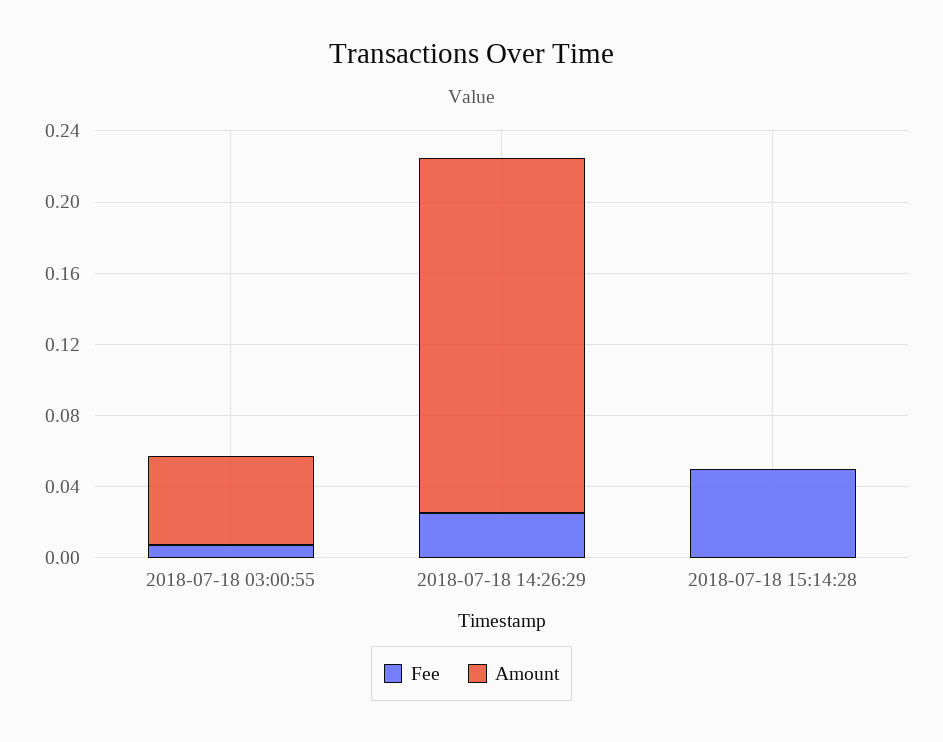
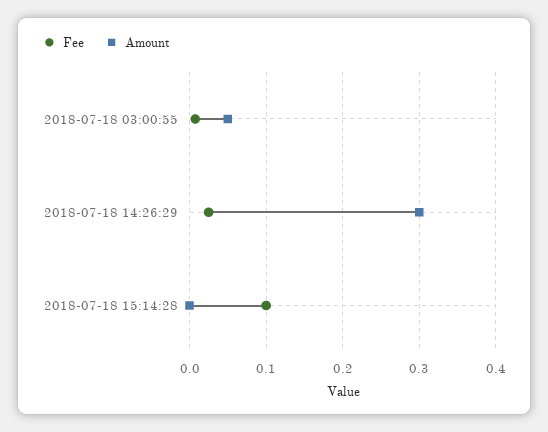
Amount, 2018-07-18 14:26:29: 0.2 -> 0.3
Fee, 2018-07-18 15:14:28: 0.05 -> 0.1

